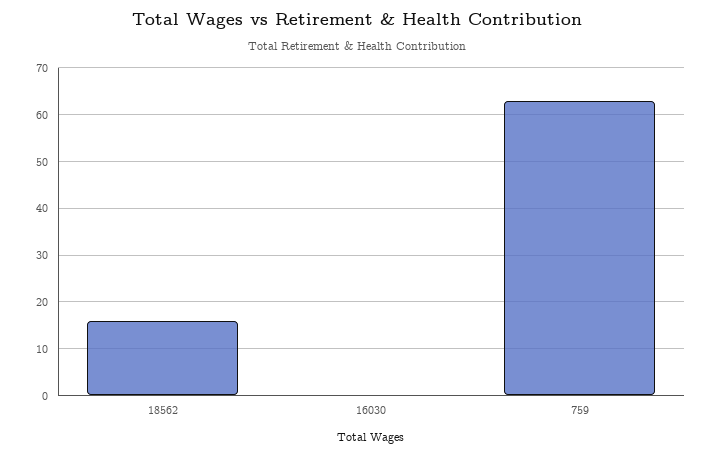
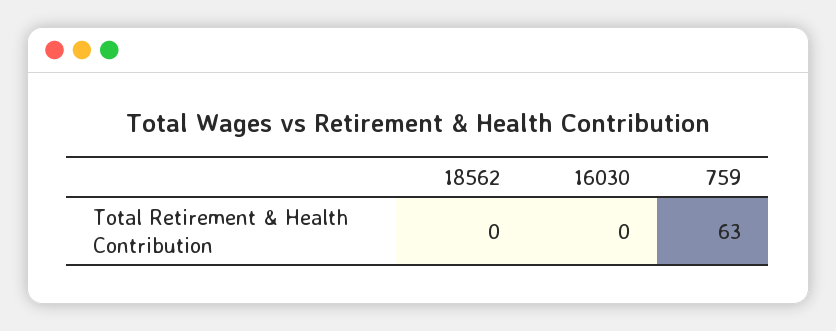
18562: 15 -> 0

